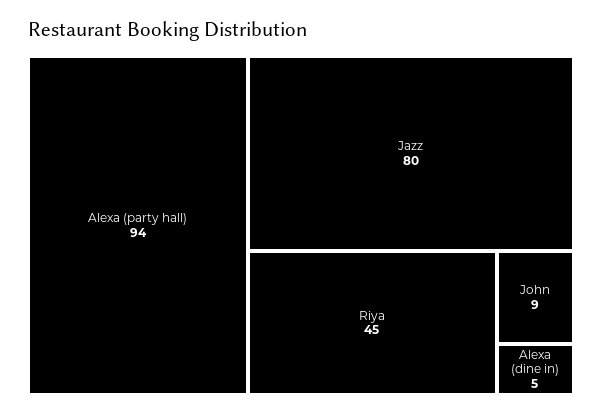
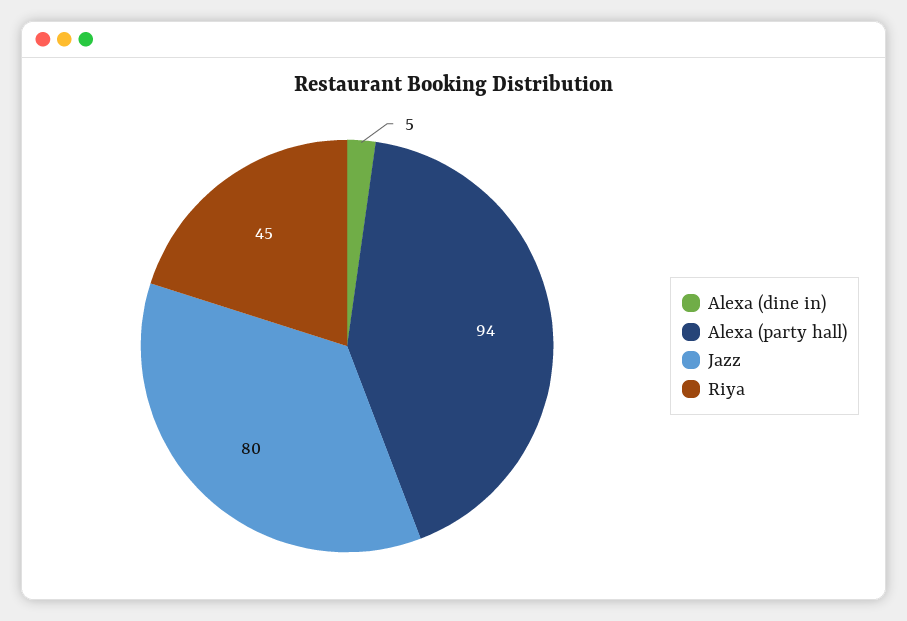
John: 9 -> none

